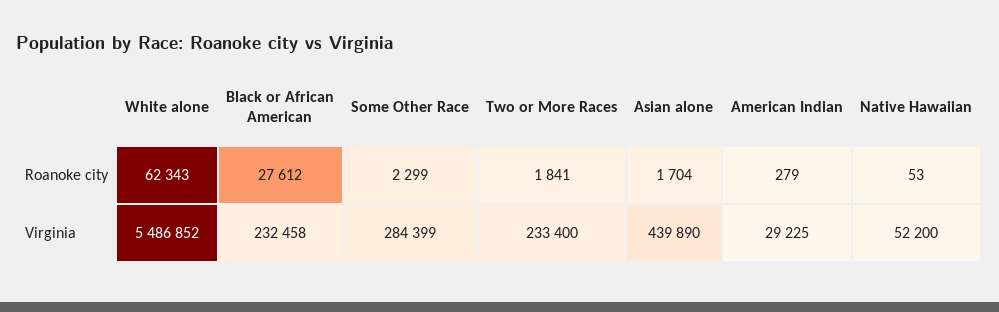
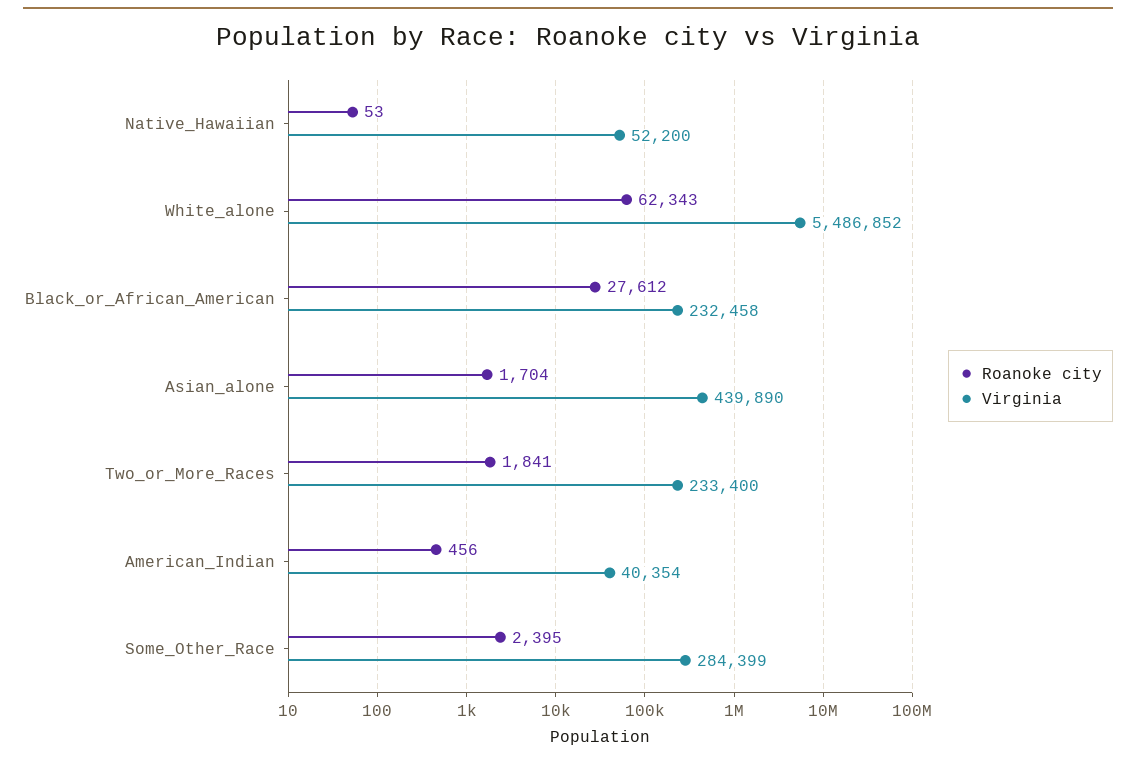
Roanoke city, Some Other Race: 2299 -> 2395
Roanoke city, American Indian: 279 -> 456
Virginia, American Indian: 29225 -> 40354

